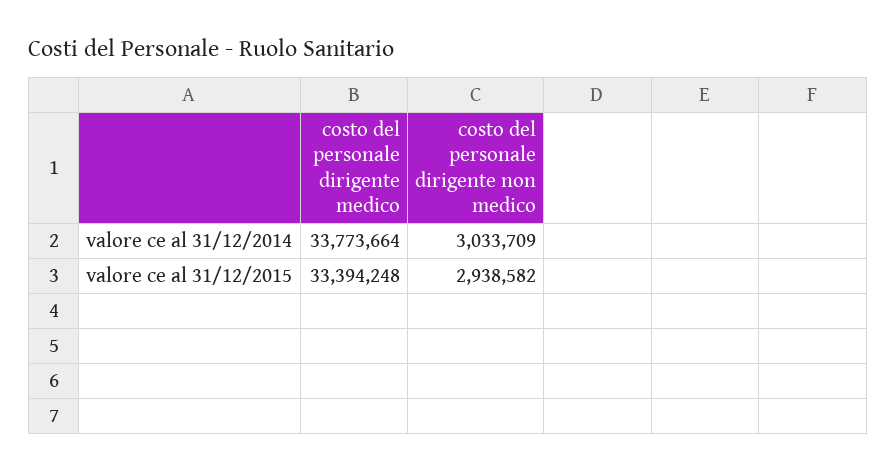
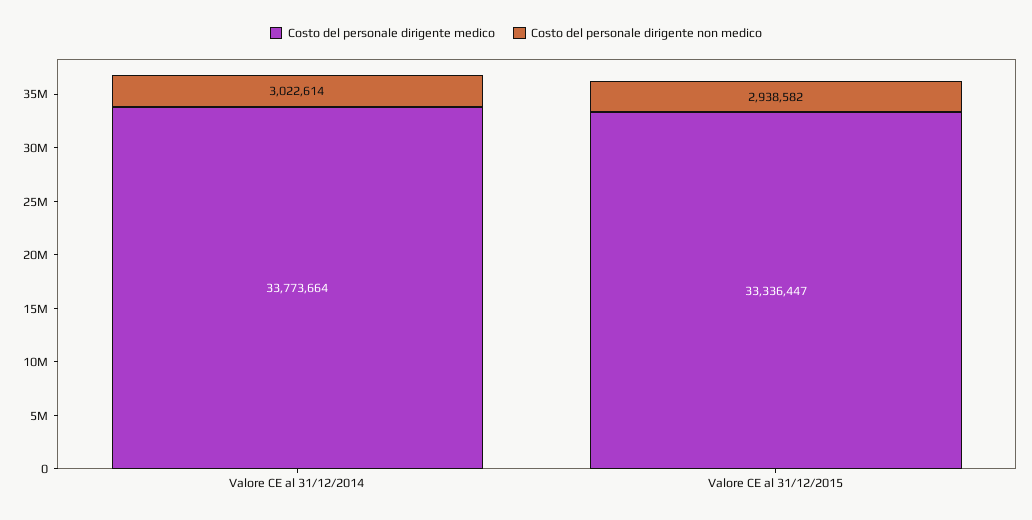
costo del personale dirigente non medico, valore ce al 31/12/2014: 3033709 -> 3022614
costo del personale dirigente medico, valore ce al 31/12/2015: 33394248 -> 33336447

